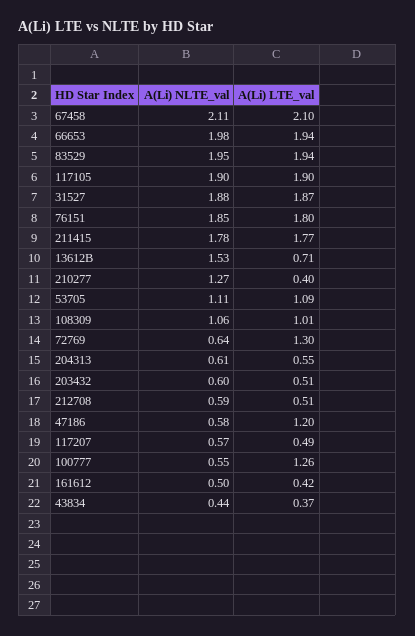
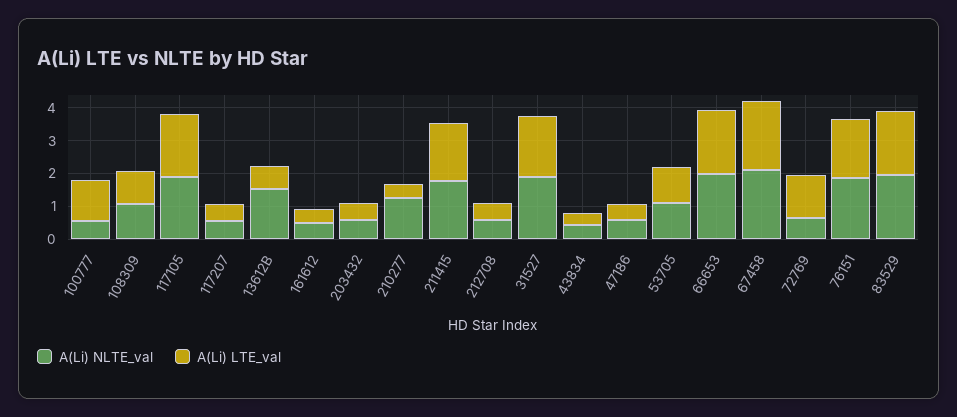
A(Li) NLTE_val, 204313: 0.61 -> none
A(Li) LTE_val, 204313: 0.55 -> none
A(Li) LTE_val, 47186: 1.2 -> 0.5

